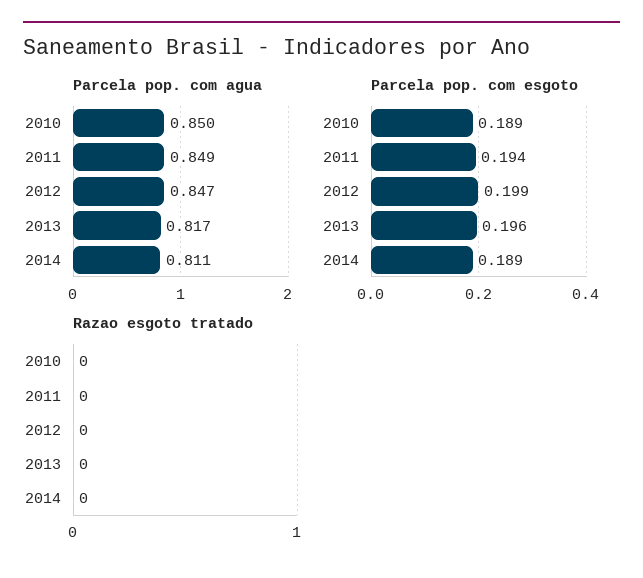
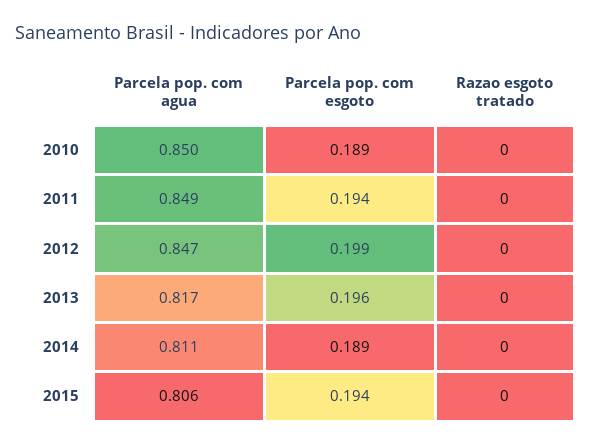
Parcela pop. com agua, 2015: none -> 0.806
Parcela pop. com esgoto, 2015: none -> 0.194
Razao esgoto tratado, 2015: none -> 0

